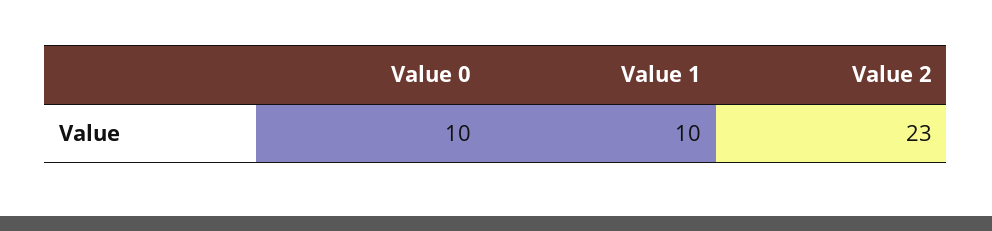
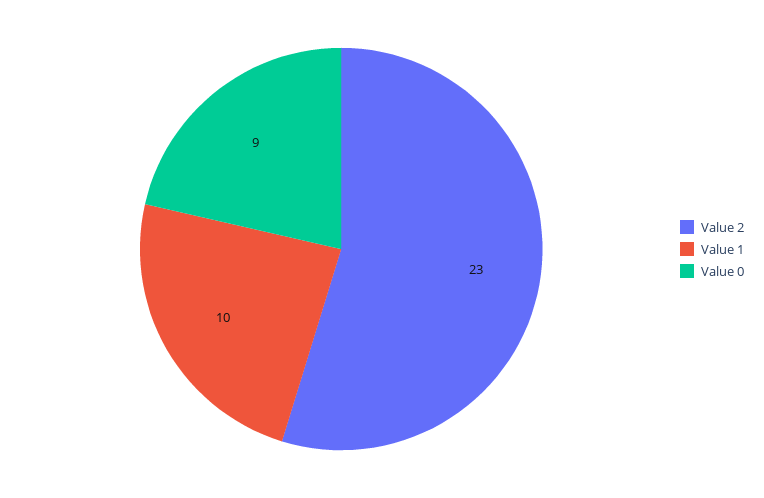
Value 0: 10 -> 9

